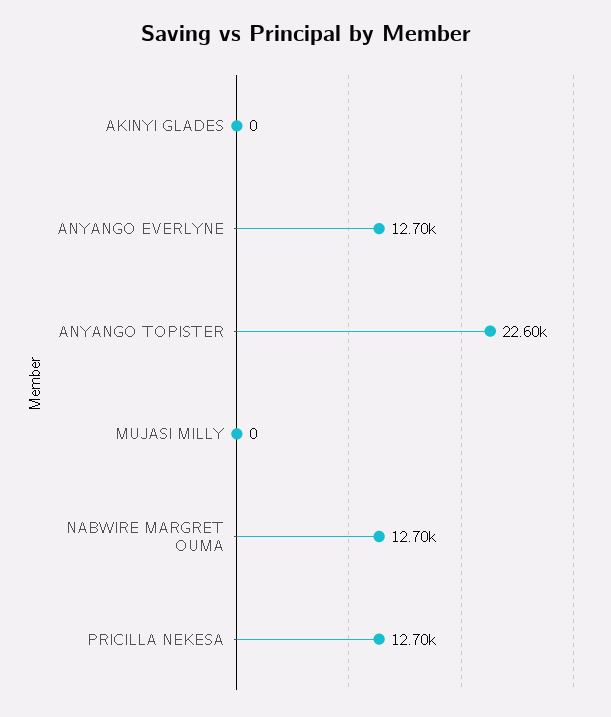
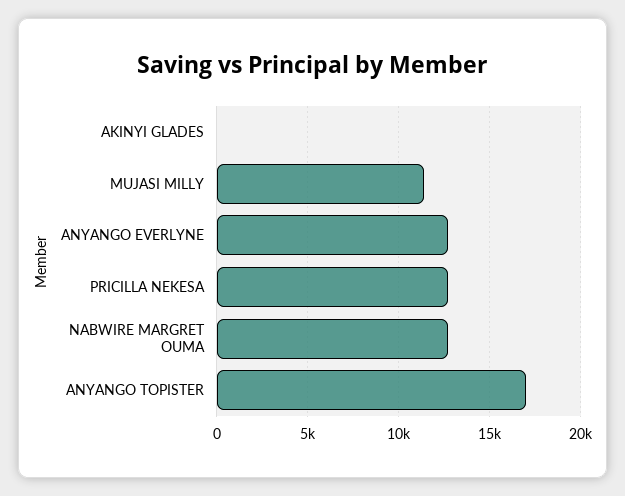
ANYANGO TOPISTER: 22600 -> 17000
MUJASI MILLY: 0 -> 11500

